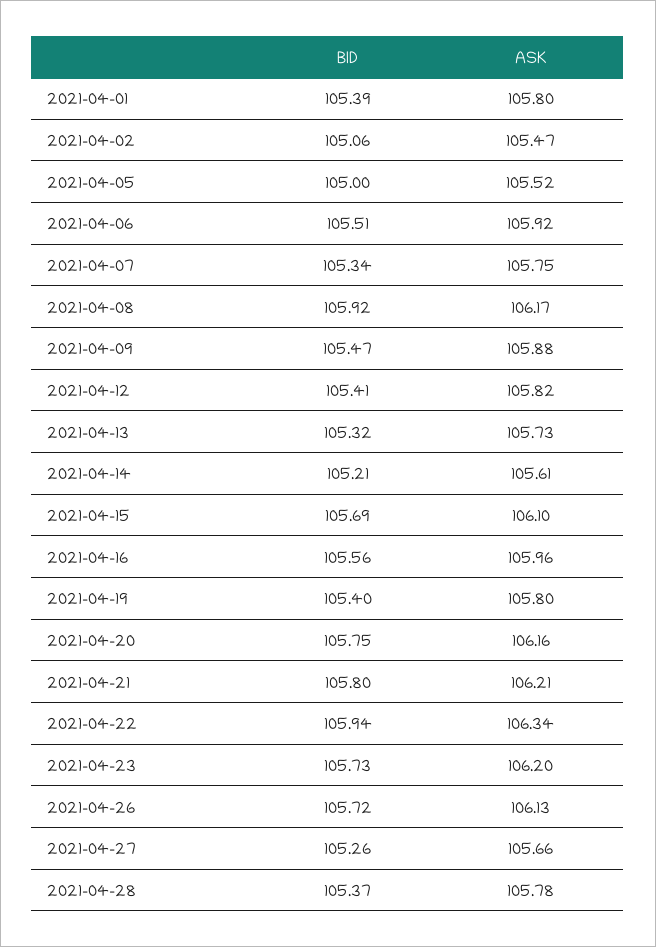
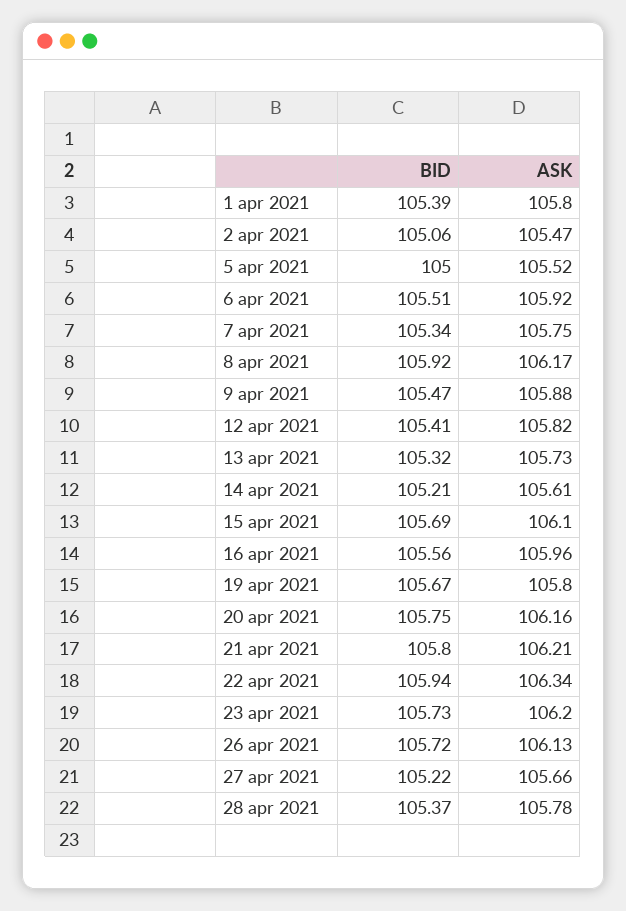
BID, 2021-04-19: 105.4 -> 105.67
BID, 2021-04-27: 105.26 -> 105.22

